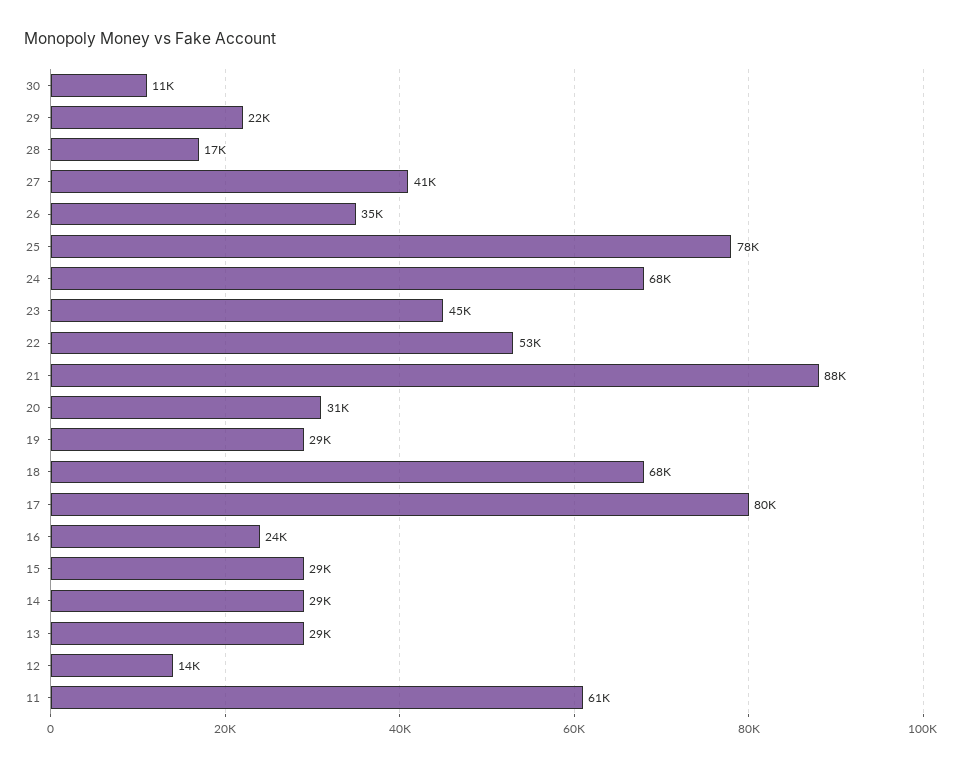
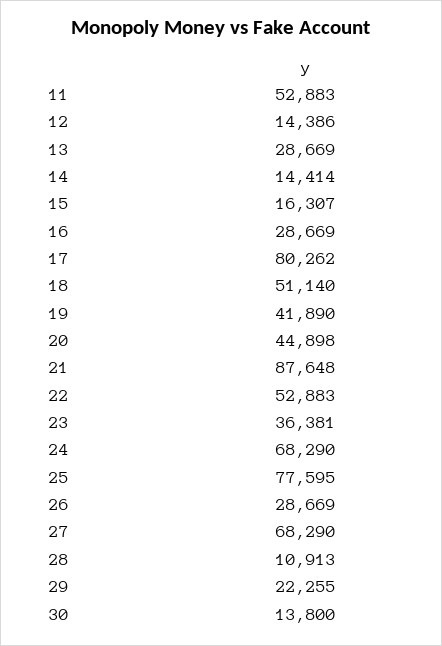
30: 11000 -> 13800
28: 17000 -> 10913
27: 41000 -> 68290
26: 35000 -> 28669
23: 45000 -> 36381
20: 31000 -> 44898
19: 29000 -> 41890
18: 68000 -> 51140
16: 24000 -> 28669
15: 29000 -> 16307
14: 29000 -> 14414
11: 61000 -> 52883

